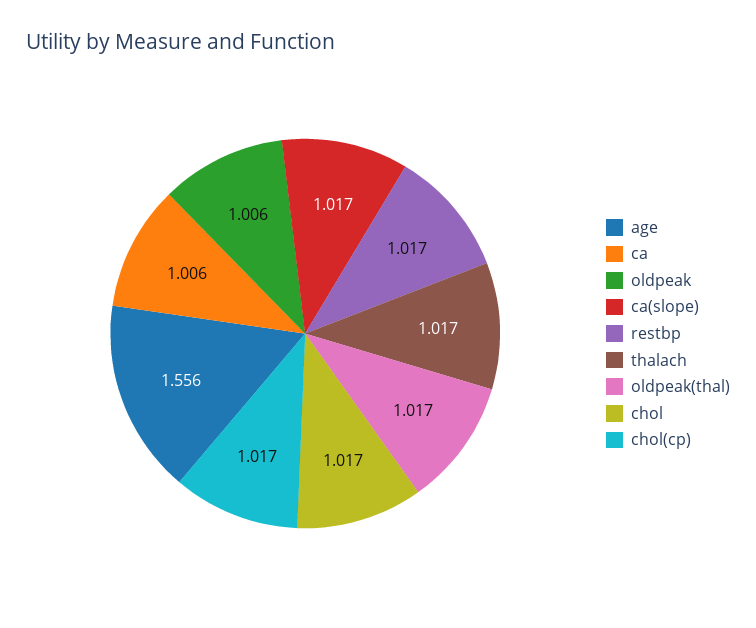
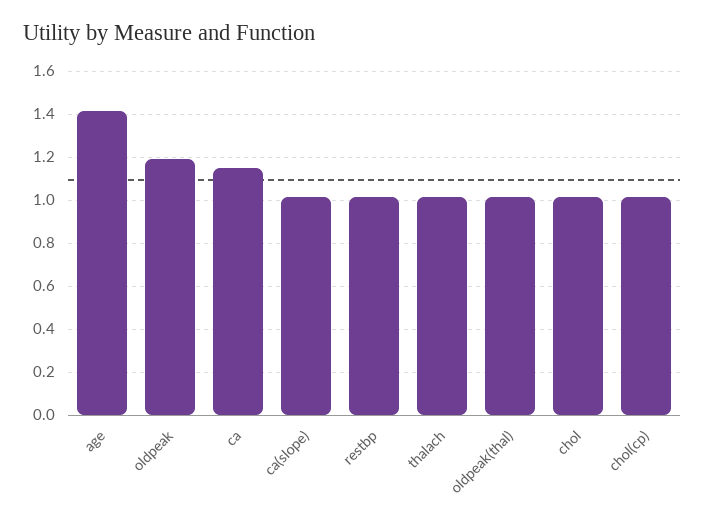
age: 1.556 -> 1.4
ca: 1.006 -> 1.15
oldpeak: 1.006 -> 1.2

